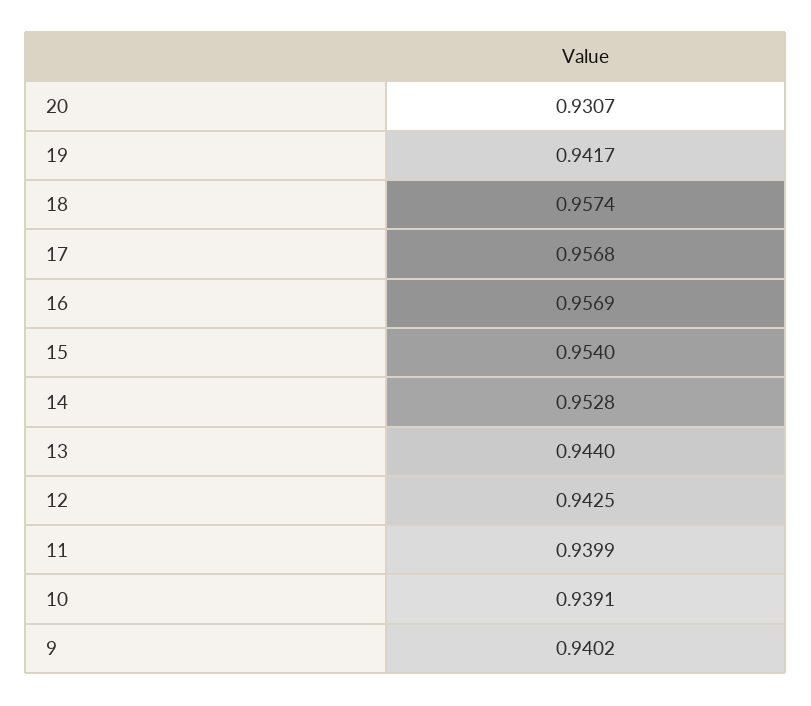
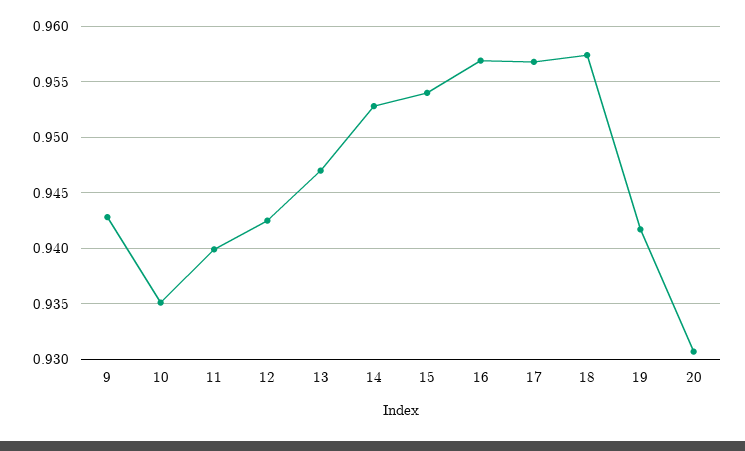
13: 0.944 -> 0.947
10: 0.9391 -> 0.935
9: 0.9402 -> 0.943

